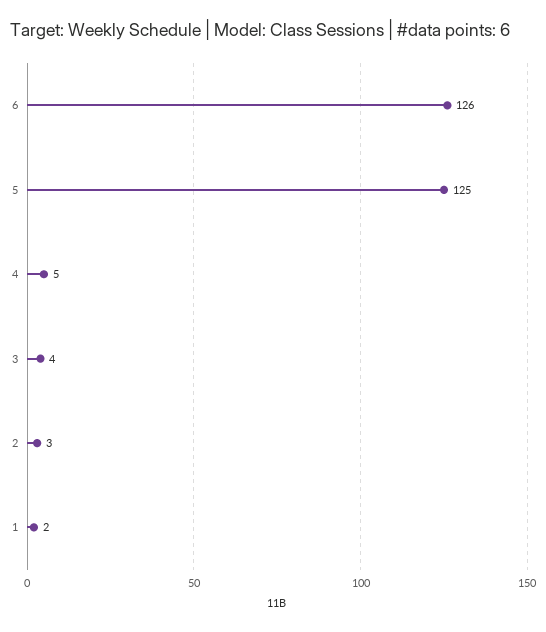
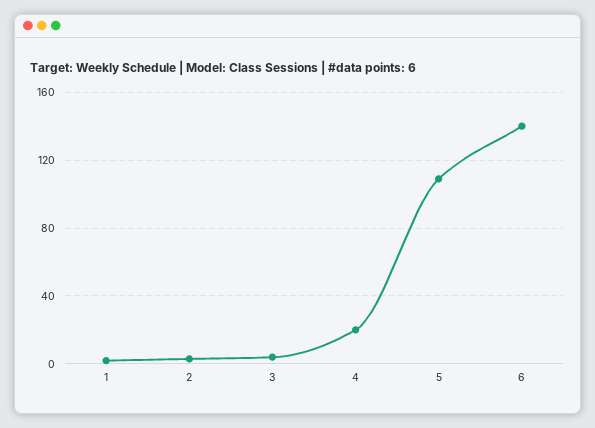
6: 126 -> 140
5: 125 -> 110
4: 5 -> 20

